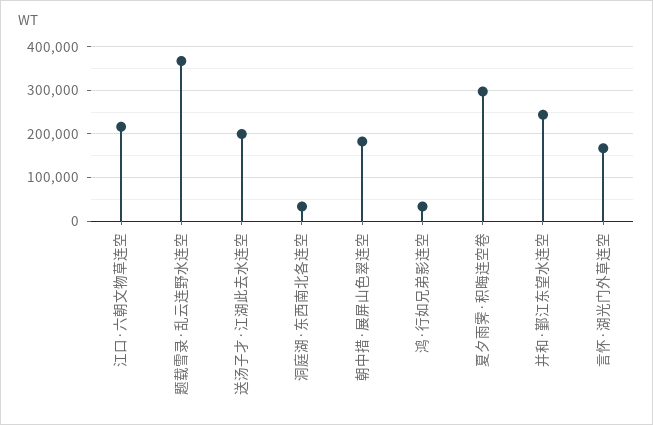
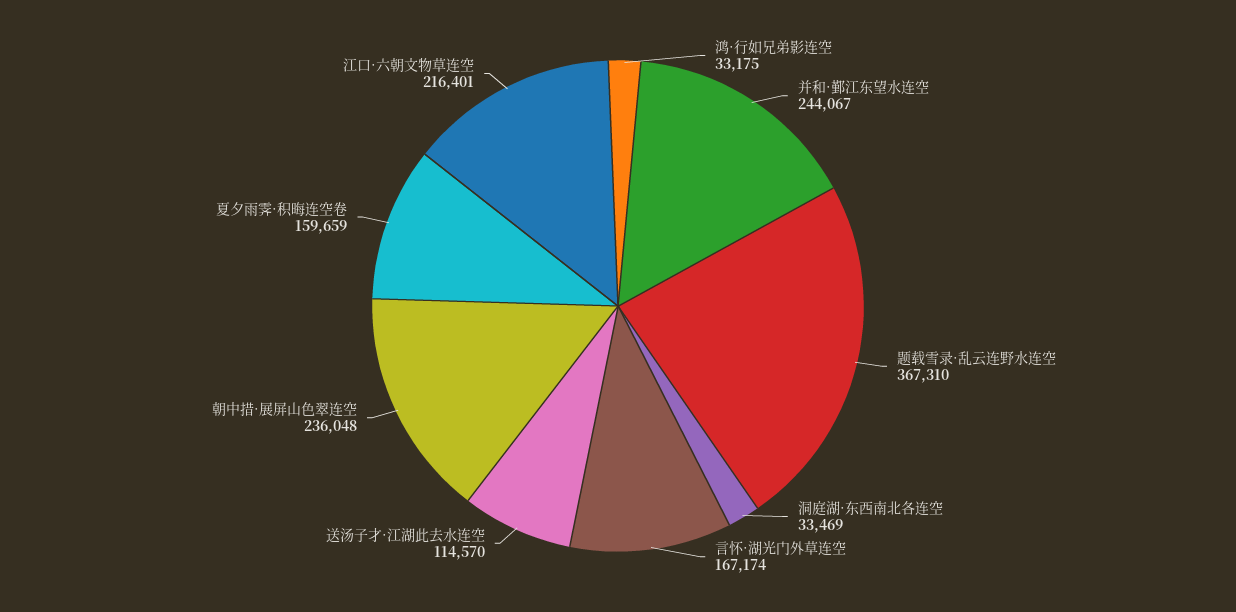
送汤子才·江湖此去水连空: 200000 -> 114570
朝中措·展屏山色翠连空: 180000 -> 236048
夏夕雨霁·积晦连空卷: 300000 -> 159659

